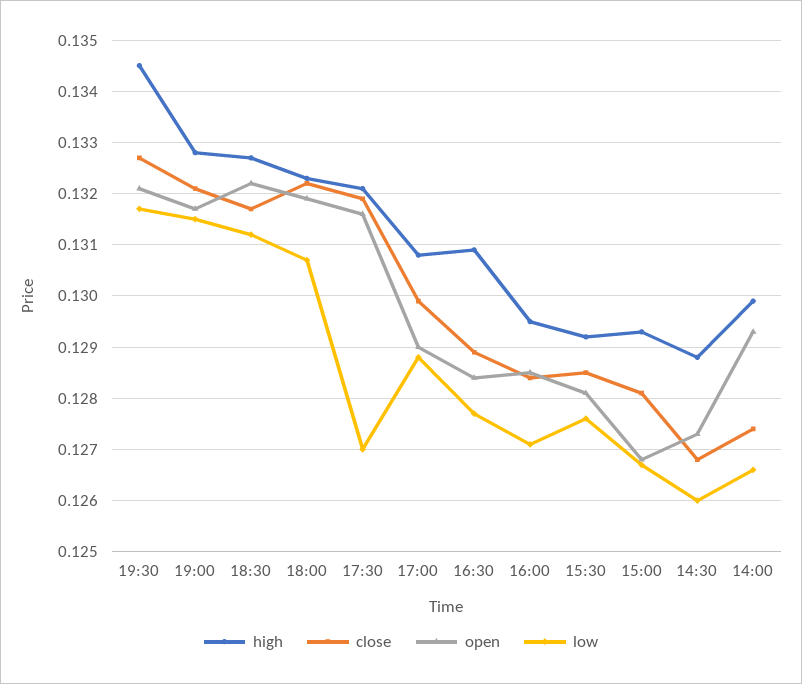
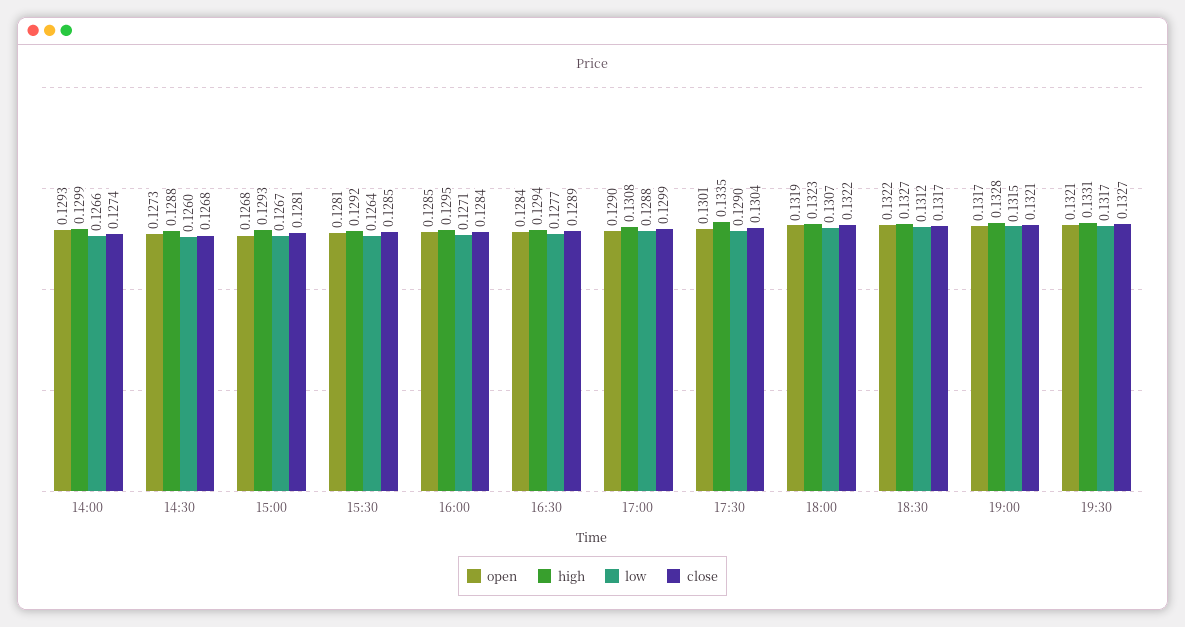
high, 19:30: 0.1345 -> 0.1331
high, 17:30: 0.132 -> 0.1335
close, 17:30: 0.132 -> 0.1304
open, 17:30: 0.1315 -> 0.1301
low, 17:30: 0.127 -> 0.129
high, 16:30: 0.131 -> 0.1294
low, 15:30: 0.1275 -> 0.1264

